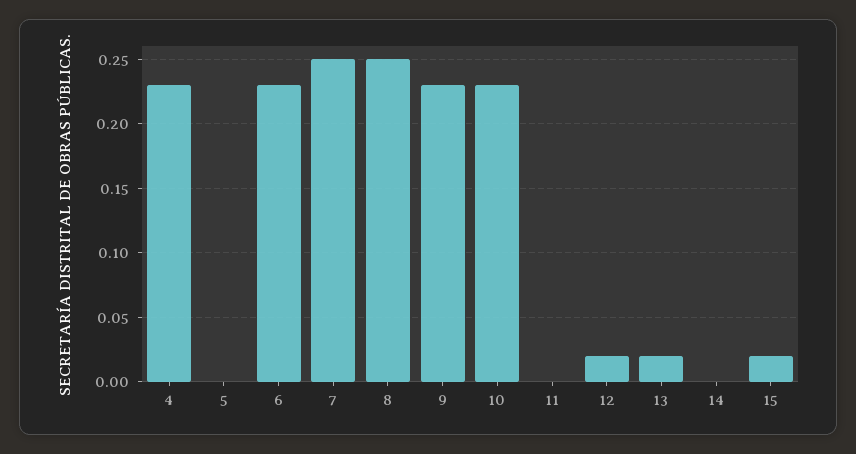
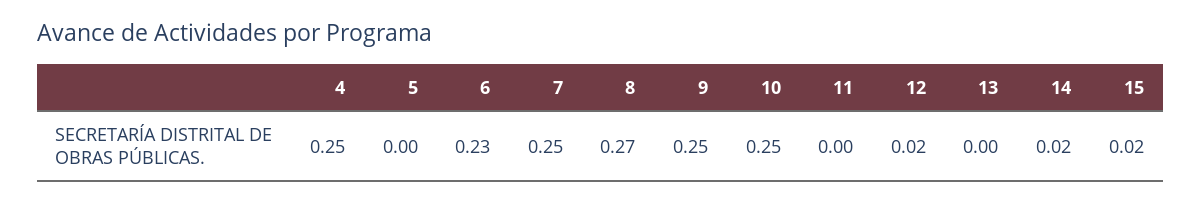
4: 0.23 -> 0.25
8: 0.25 -> 0.27
9: 0.23 -> 0.25
10: 0.23 -> 0.25
13: 0.02 -> 0
14: 0 -> 0.02

